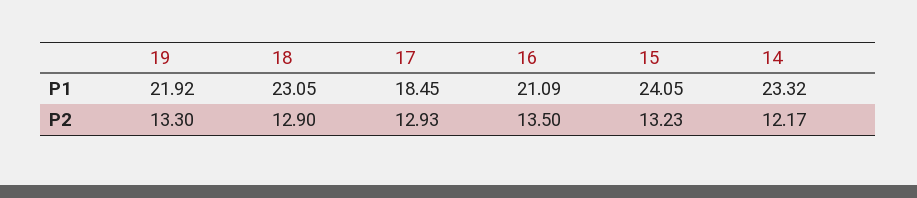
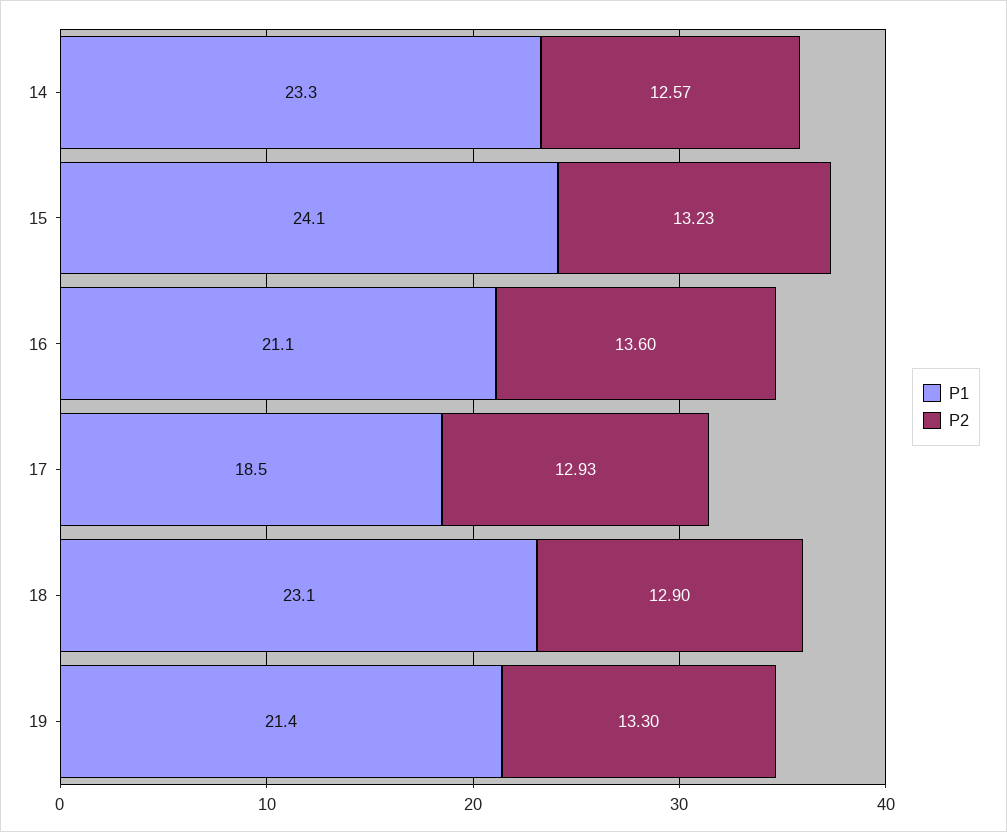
P1, 19: 21.92 -> 21.4
P2, 16: 13.5 -> 13.6
P2, 14: 12.17 -> 12.57

